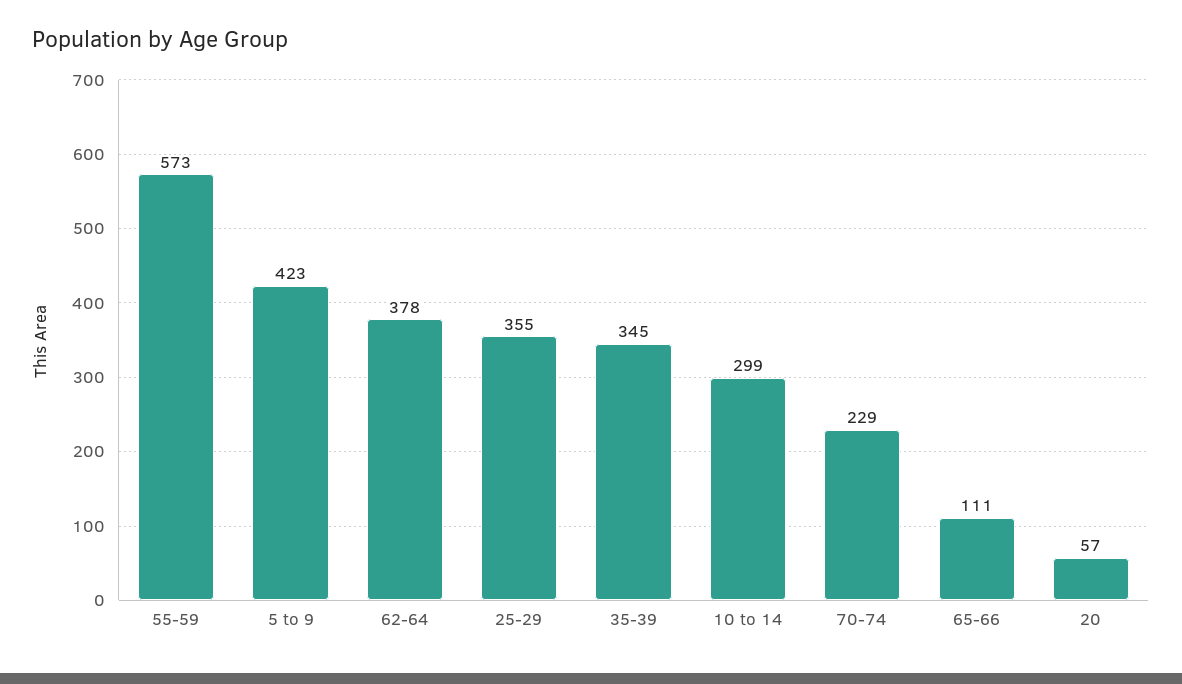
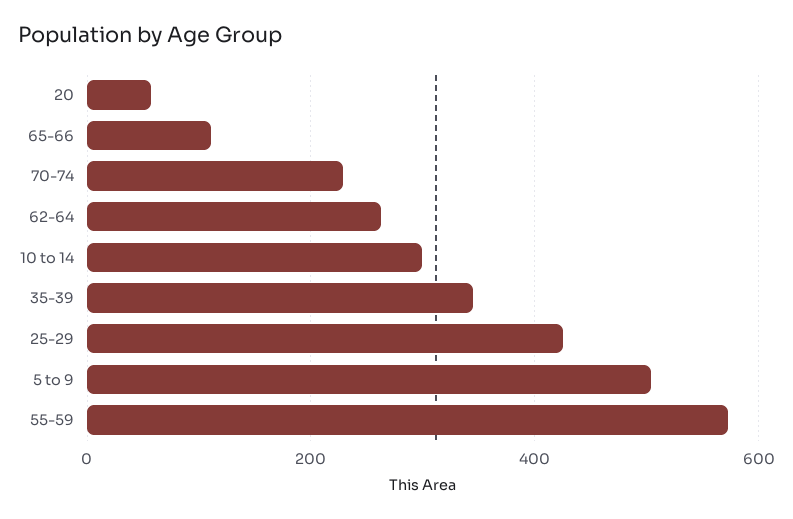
5 to 9: 423 -> 500
62-64: 378 -> 260
25-29: 355 -> 420

